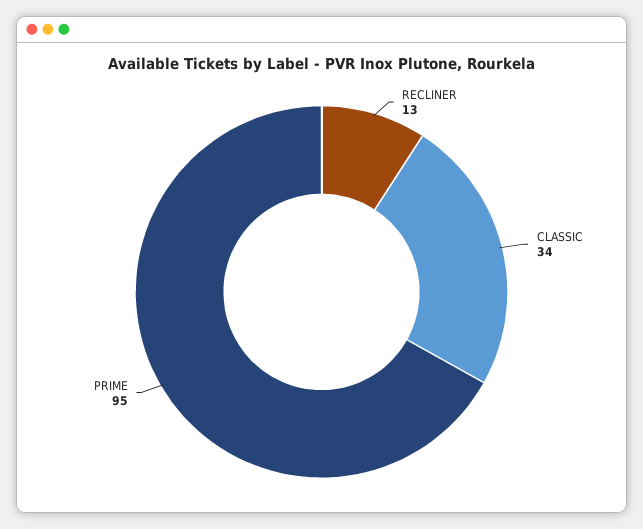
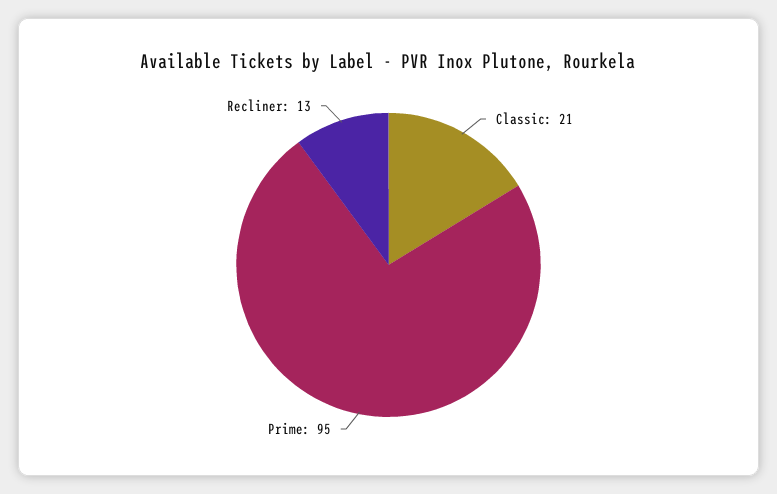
CLASSIC: 34 -> 21

